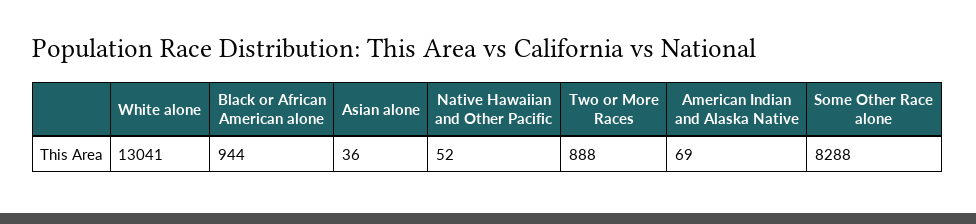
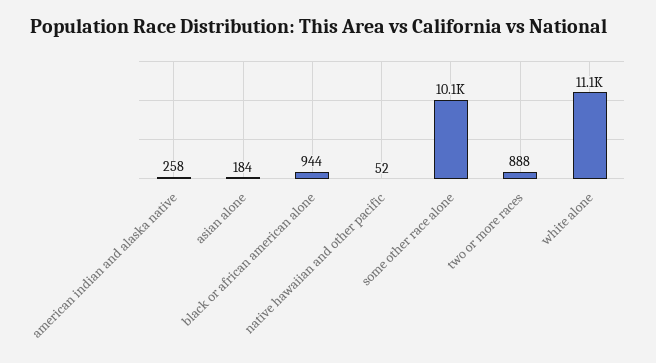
White alone: 13041 -> 11100
Asian alone: 36 -> 184
American Indian and Alaska Native: 69 -> 258
Some Other Race alone: 8288 -> 10100

